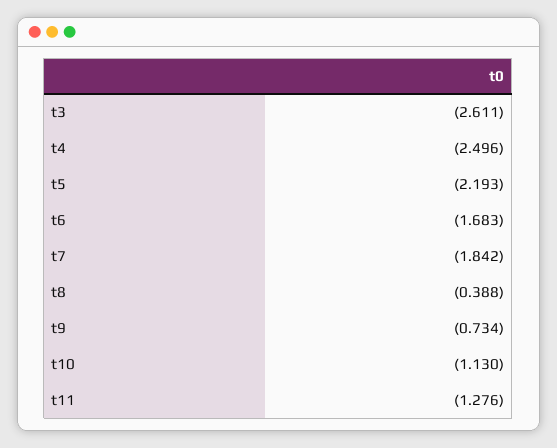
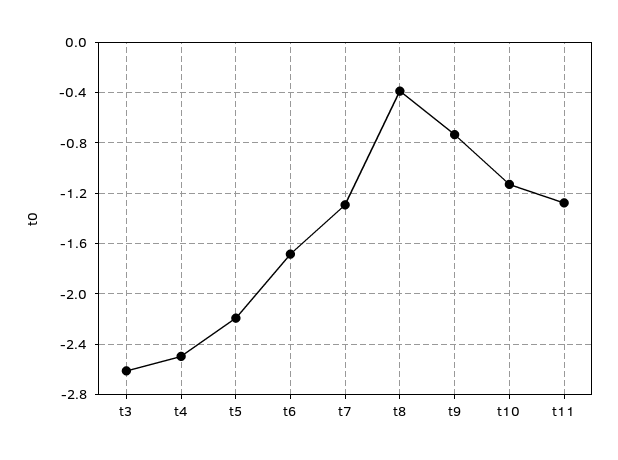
t7: -1.842 -> -1.3

